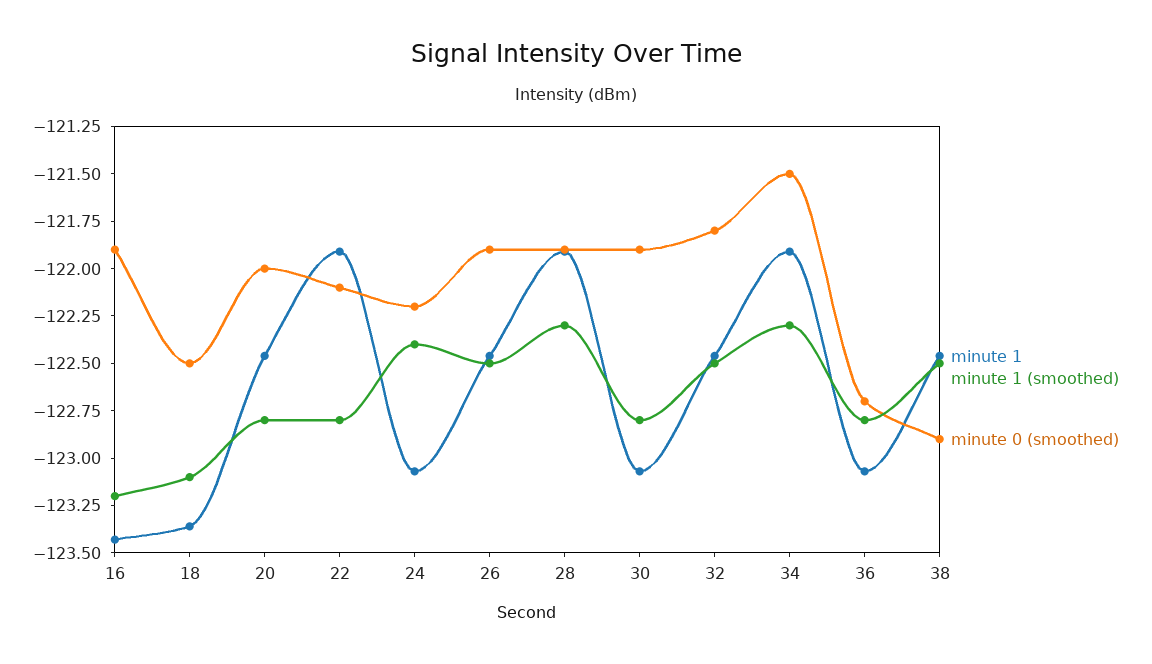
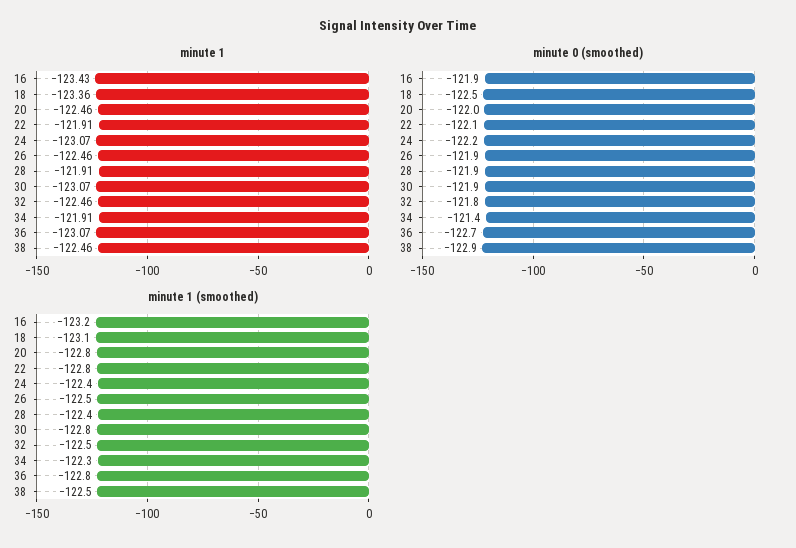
minute 1 (smoothed), 28: -122.3 -> -122.4
minute 0 (smoothed), 34: -121.5 -> -121.4

